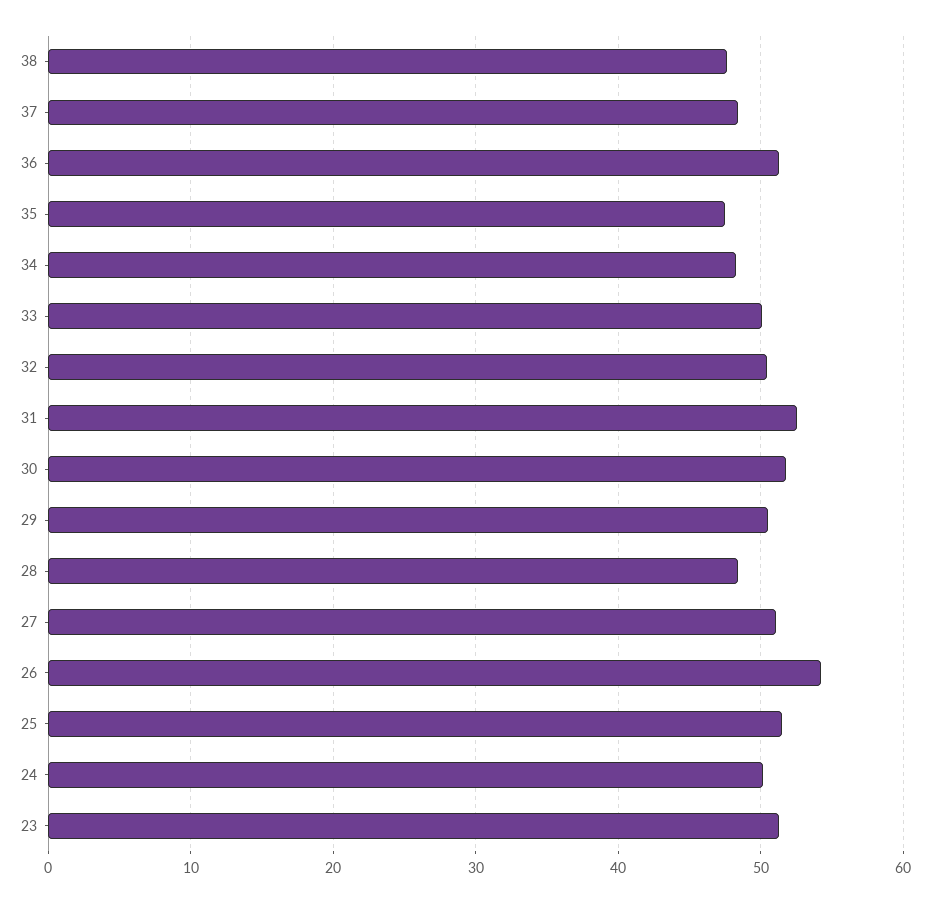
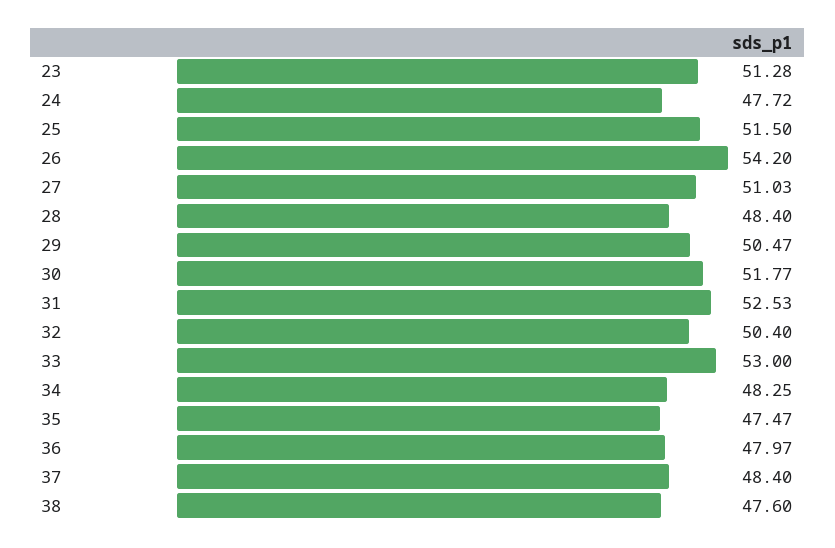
36: 51 -> 47.97
33: 50 -> 53
24: 50 -> 47.72

